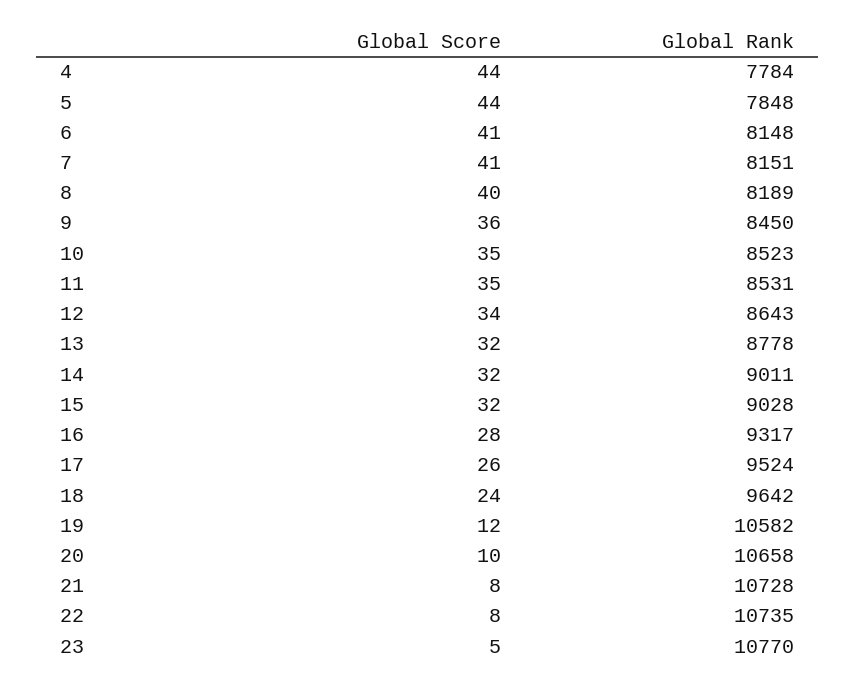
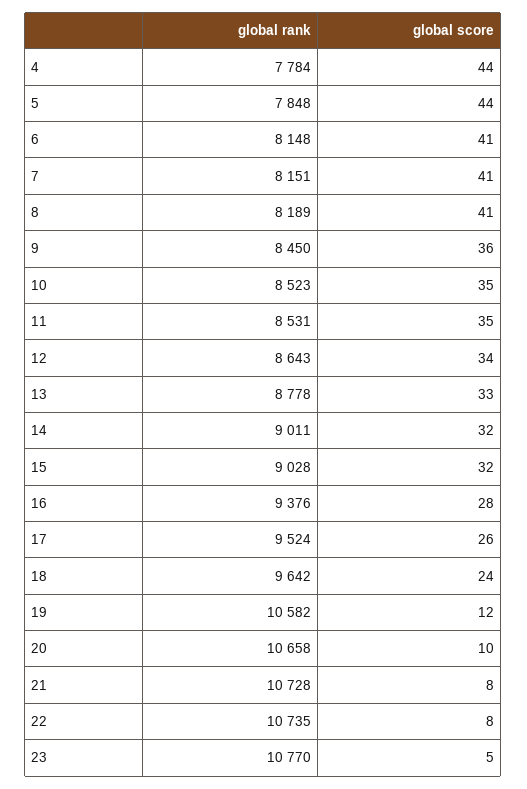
Global Score, 8: 40 -> 41
Global Score, 13: 32 -> 33
Global Rank, 16: 9317 -> 9376

